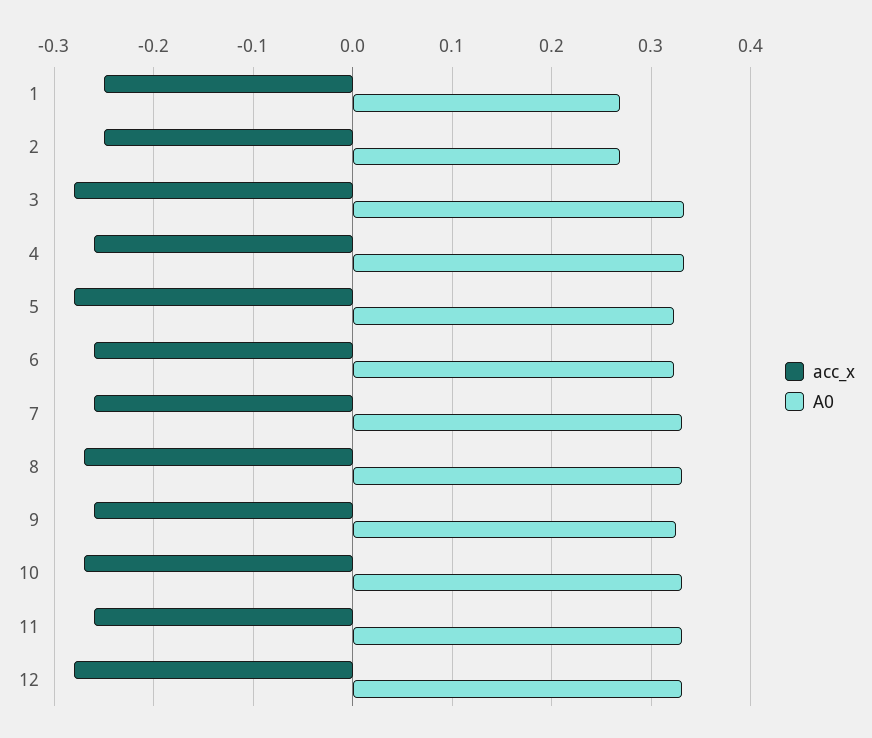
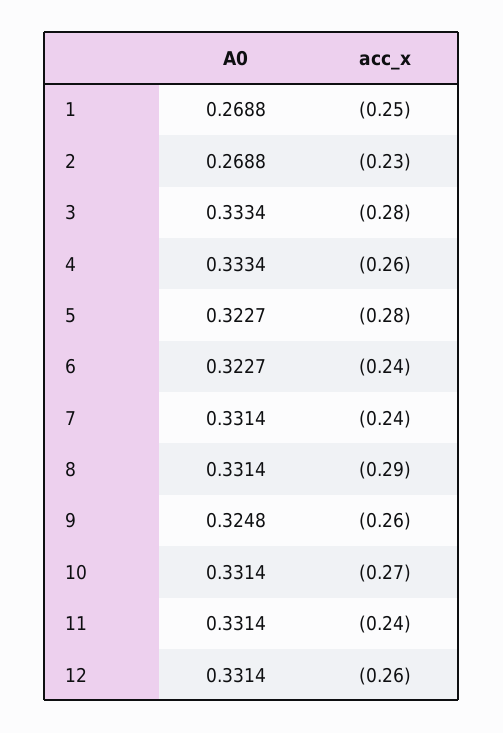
acc_x, 2: -0.25 -> -0.23
acc_x, 6: -0.26 -> -0.24
acc_x, 7: -0.26 -> -0.24
acc_x, 8: -0.27 -> -0.29
acc_x, 11: -0.26 -> -0.24
acc_x, 12: -0.28 -> -0.26

